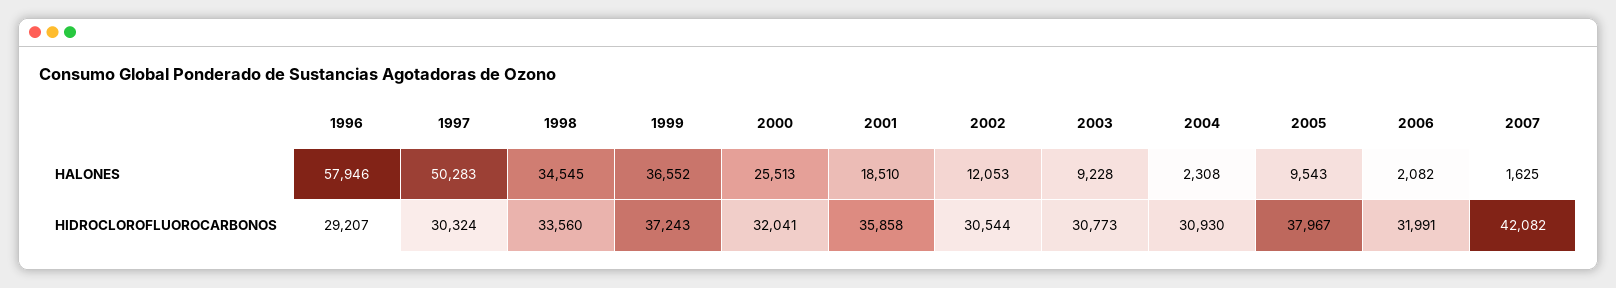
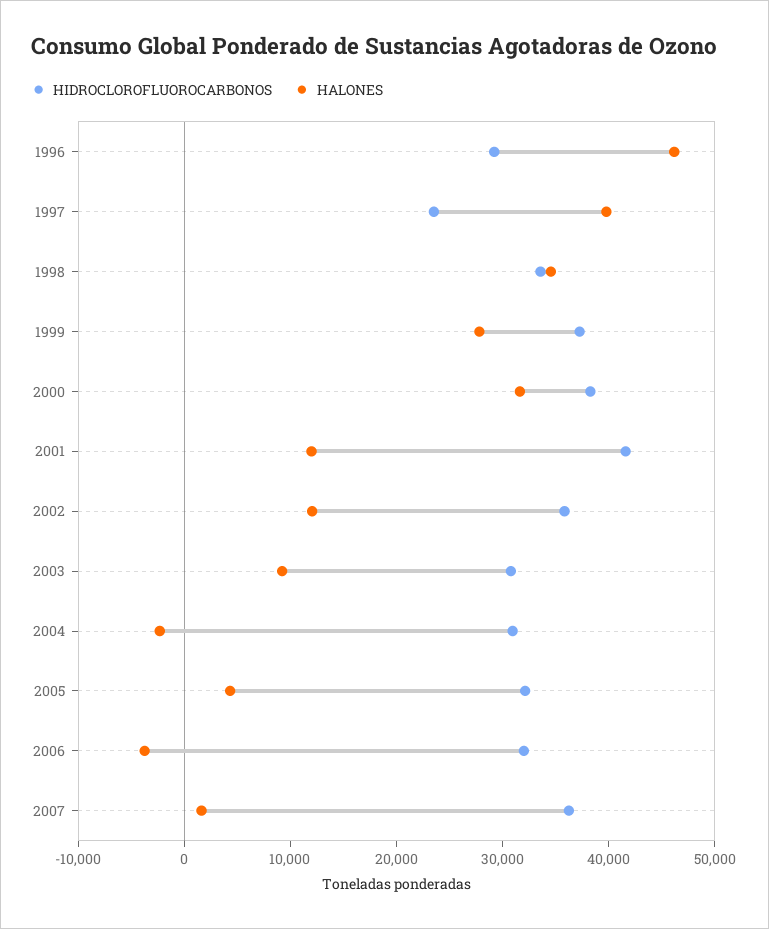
HALONES, 1996: 57946 -> 46000
HALONES, 1997: 50283 -> 40000
HALONES, 1999: 36552 -> 28000
HALONES, 2000: 25513 -> 32000
HALONES, 2001: 18510 -> 12000
HALONES, 2004: 2308 -> -2000
HALONES, 2005: 9543 -> 4000
HALONES, 2006: 2082 -> -4000
HIDROCLOROFLUOROCARBONOS, 1997: 30324 -> 24000
HIDROCLOROFLUOROCARBONOS, 2000: 32041 -> 38000
HIDROCLOROFLUOROCARBONOS, 2001: 35858 -> 42000
HIDROCLOROFLUOROCARBONOS, 2002: 30544 -> 36000
HIDROCLOROFLUOROCARBONOS, 2005: 37967 -> 32000
HIDROCLOROFLUOROCARBONOS, 2007: 42082 -> 36000

